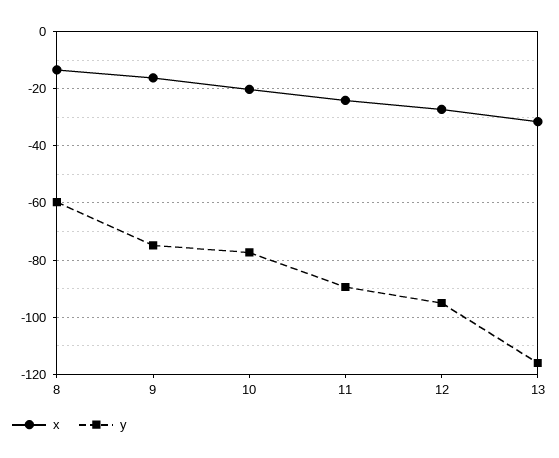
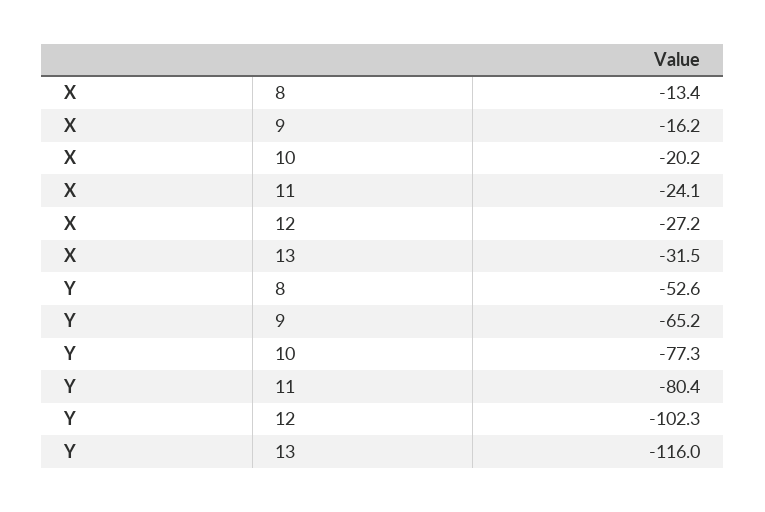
y, 8: -60 -> -52.6
y, 9: -75 -> -65.2
y, 11: -90 -> -80.4
y, 12: -95 -> -102.3

